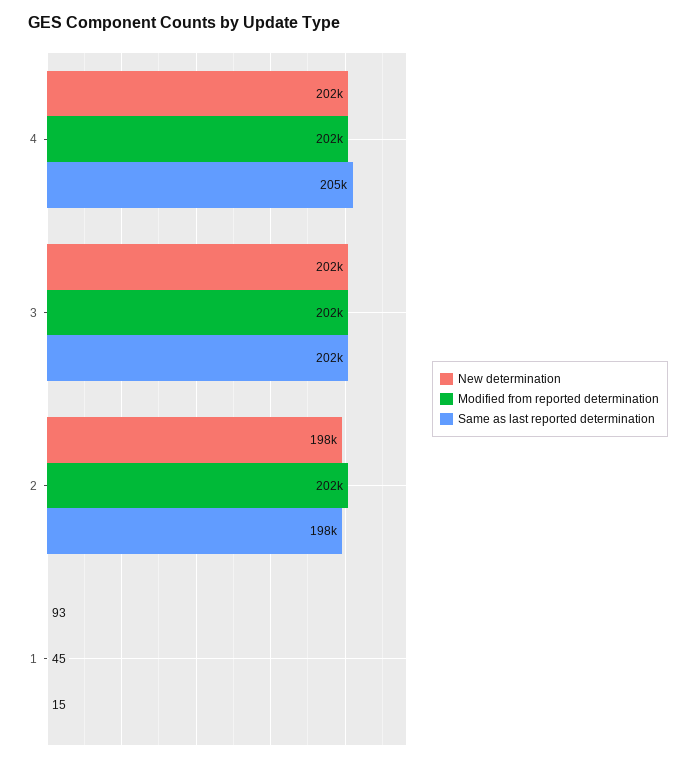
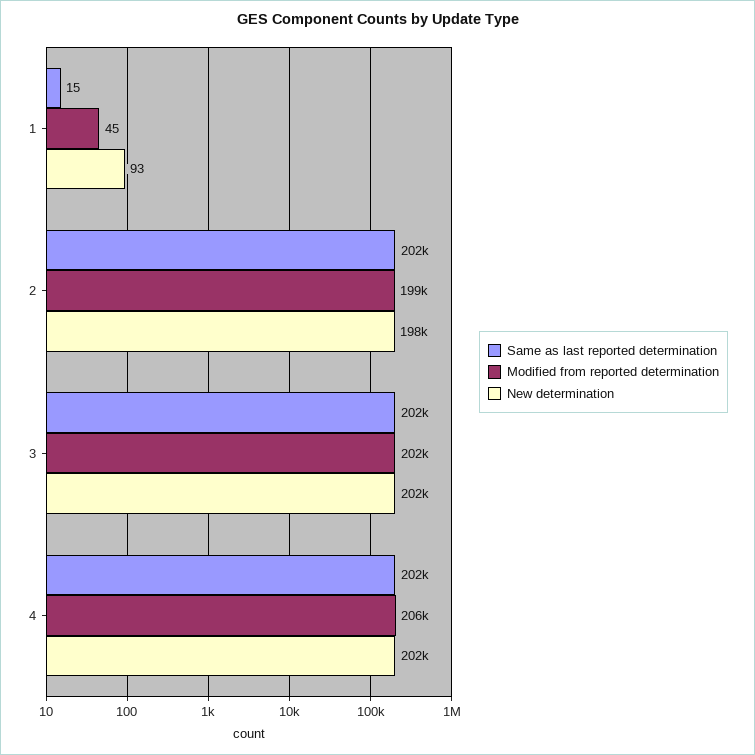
Modified from reported determination, 4: 202000 -> 206000
Same as last reported determination, 4: 205000 -> 202000
Modified from reported determination, 2: 202000 -> 199000
Same as last reported determination, 2: 198000 -> 202000

